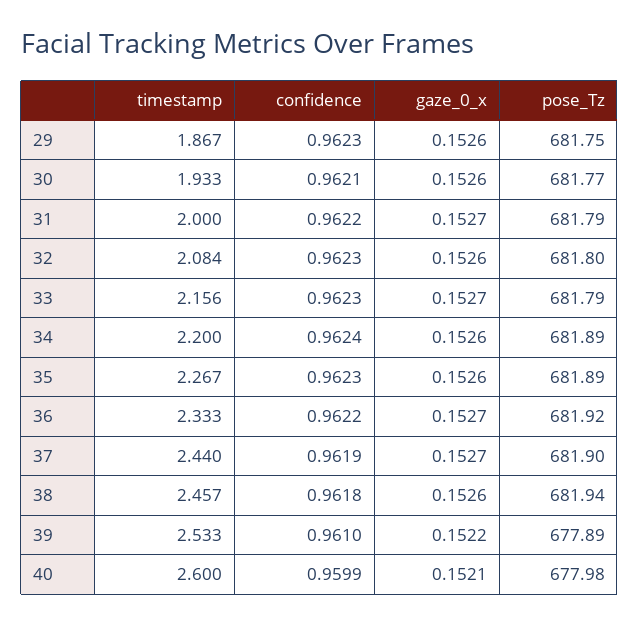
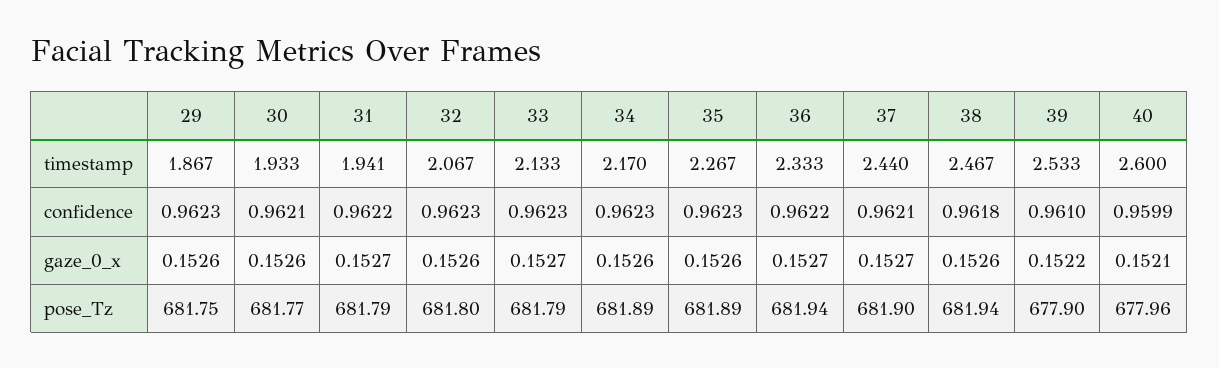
timestamp, 31: 2 -> 1.941
timestamp, 32: 2.084 -> 2.067
timestamp, 33: 2.156 -> 2.133
timestamp, 34: 2.2 -> 2.17
confidence, 34: 0.9624 -> 0.9623
pose_Tz, 36: 681.92 -> 681.94
confidence, 37: 0.9619 -> 0.9621
timestamp, 38: 2.457 -> 2.467
pose_Tz, 39: 677.89 -> 677.9
pose_Tz, 40: 677.98 -> 677.96

